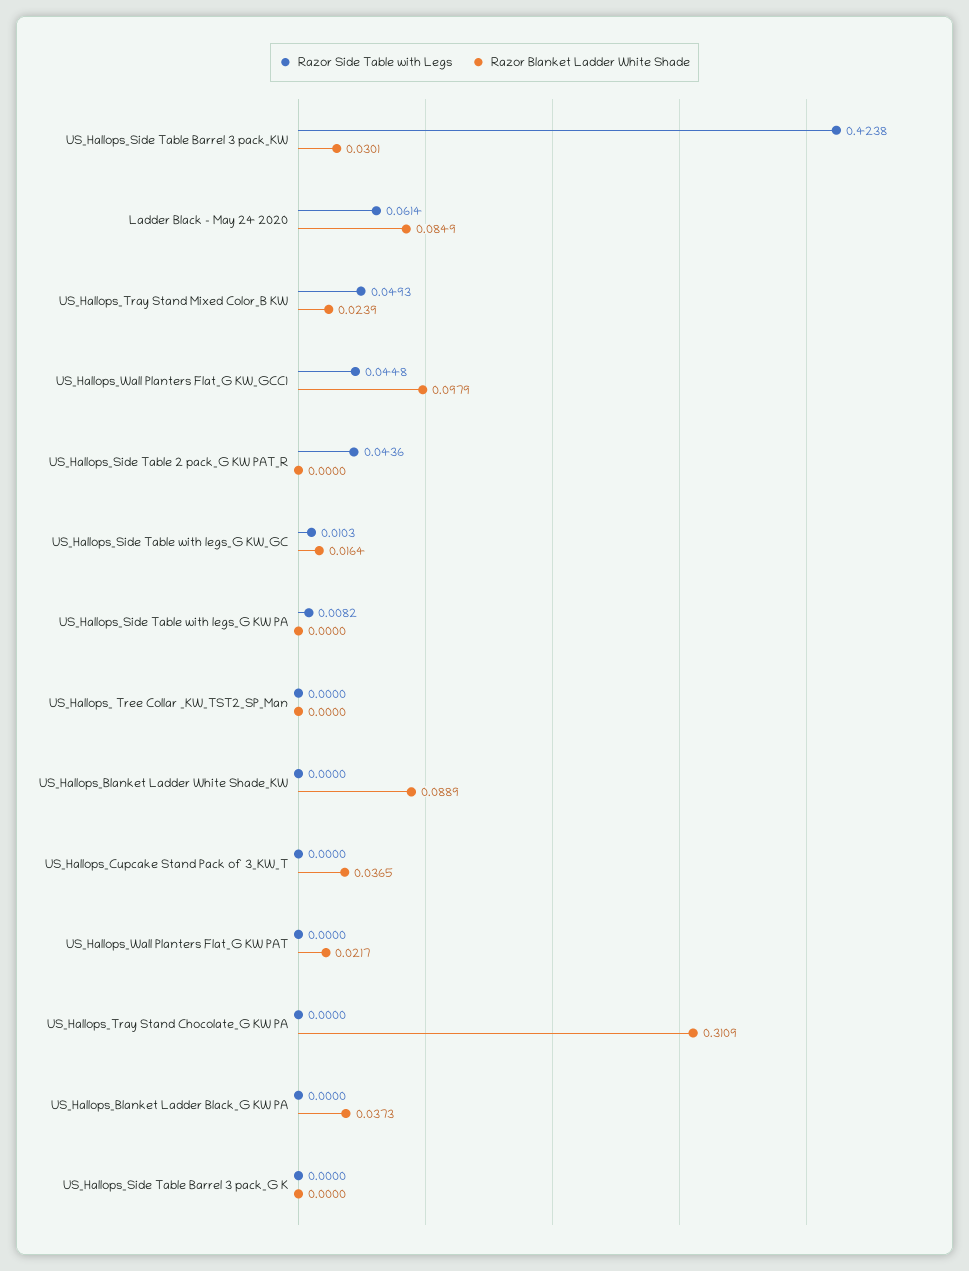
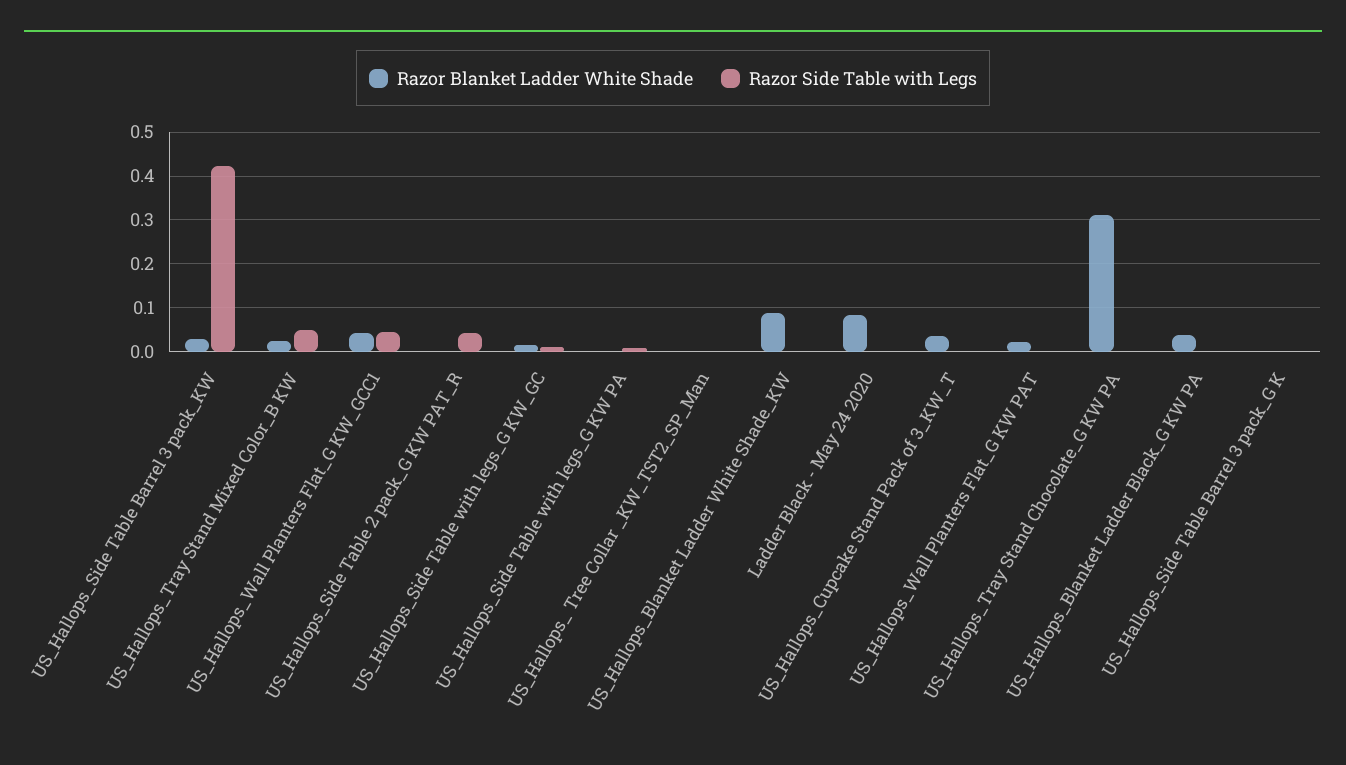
Razor Side Table with Legs, Ladder Black - May 24 2020: 0.0614 -> 0
Razor Blanket Ladder White Shade, US_Hallops_Wall Planters Flat_G KW_GCC1: 0.0979 -> 0.04

